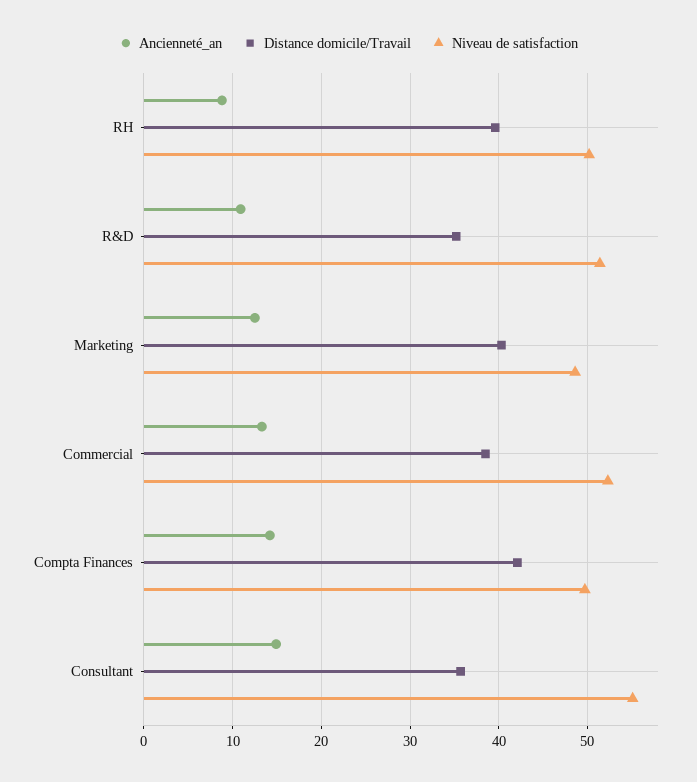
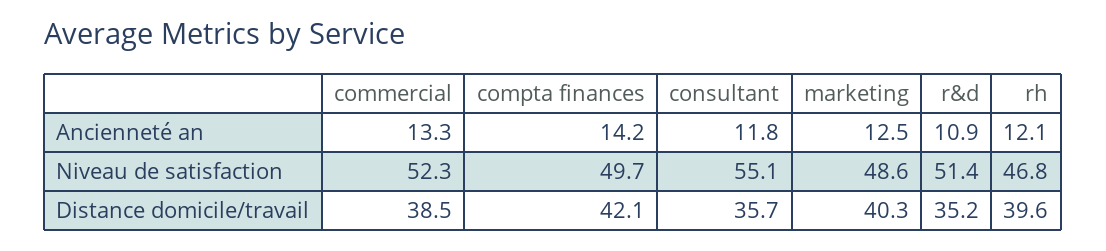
Ancienneté_an, RH: 9 -> 12.1
Niveau de satisfaction, RH: 50 -> 46.8
Ancienneté_an, Consultant: 15 -> 11.8

